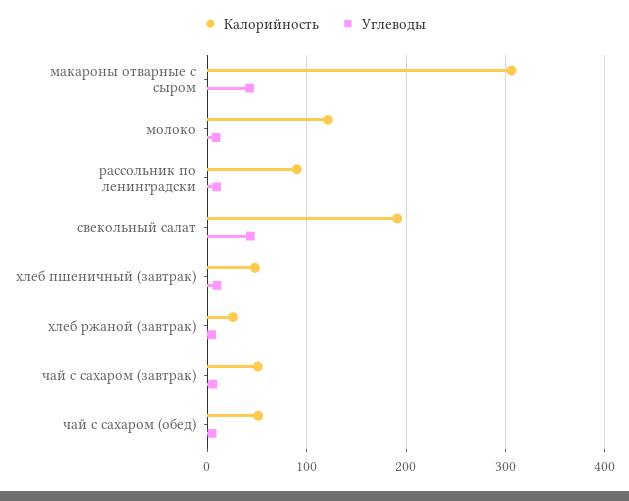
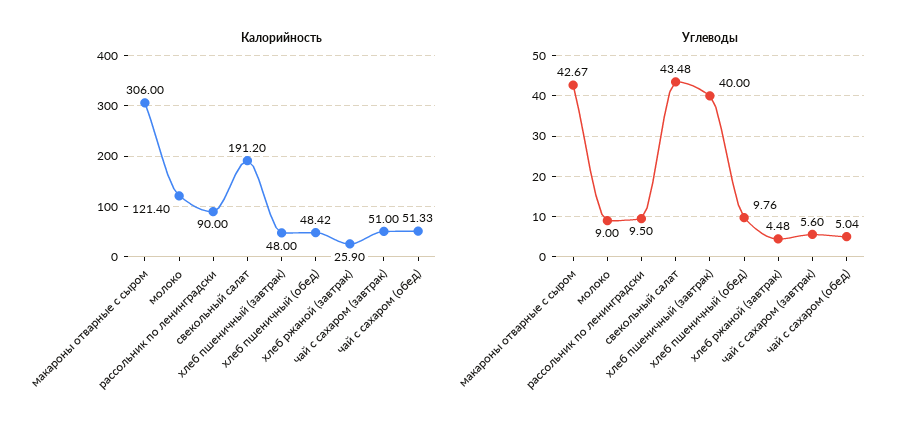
Углеводы, хлеб пшеничный (завтрак): 10 -> 40
Калорийность, хлеб пшеничный (обед): none -> 48.42
Углеводы, хлеб пшеничный (обед): none -> 9.76

